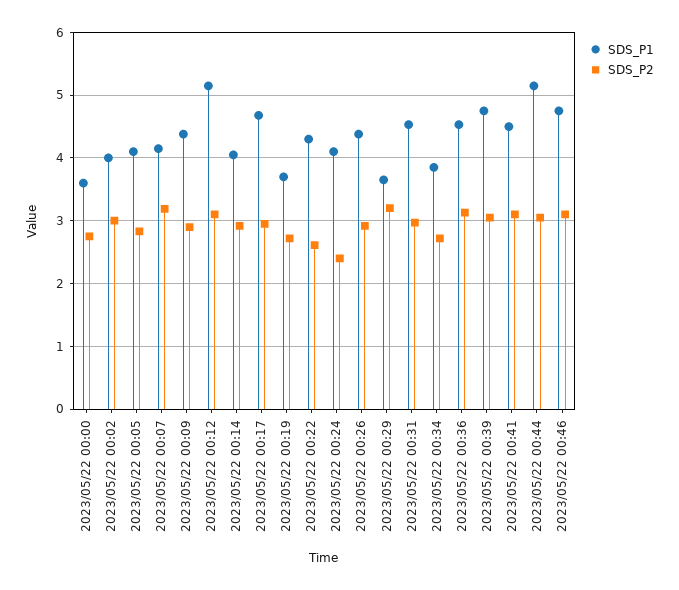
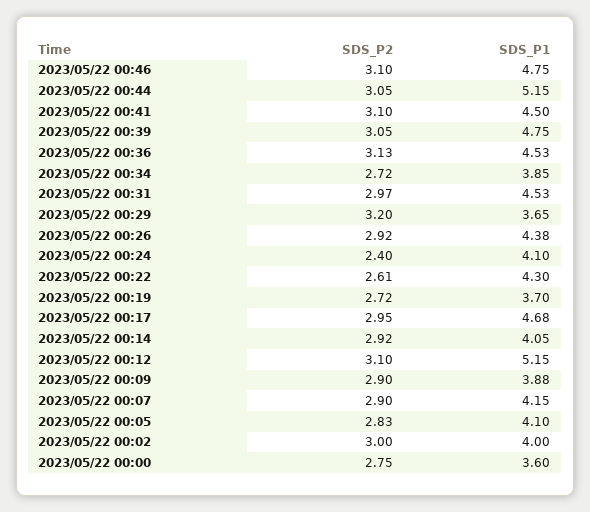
SDS_P2, 2023/05/22 00:07: 3.2 -> 2.9
SDS_P1, 2023/05/22 00:09: 4.4 -> 3.88

